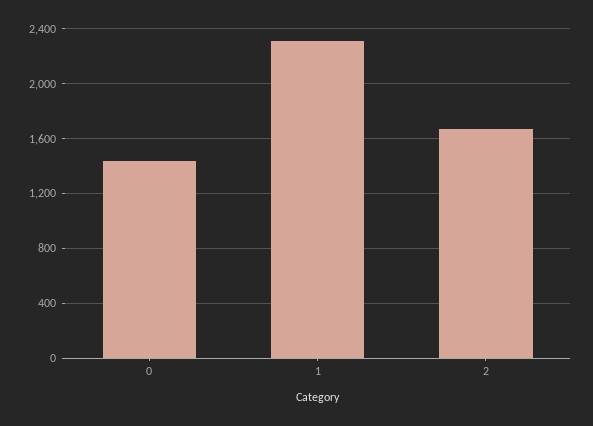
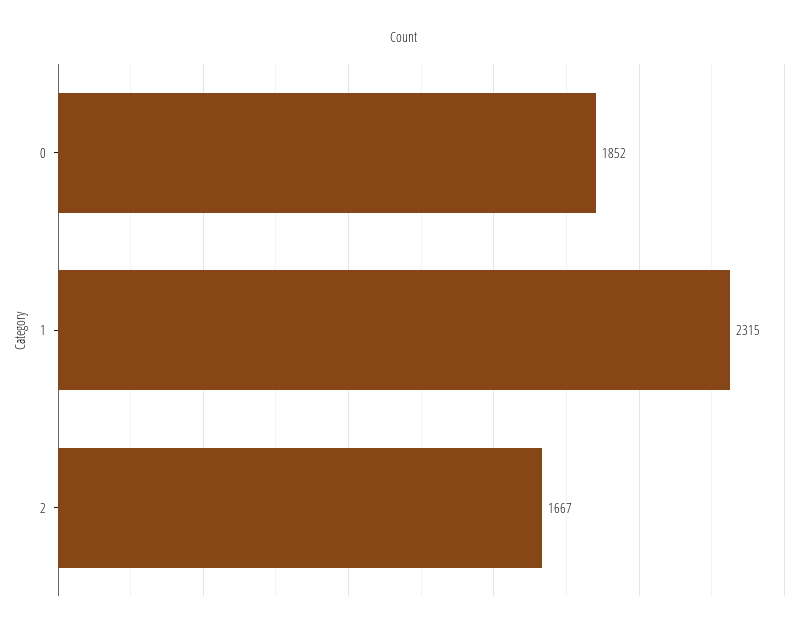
0: 1450 -> 1852

